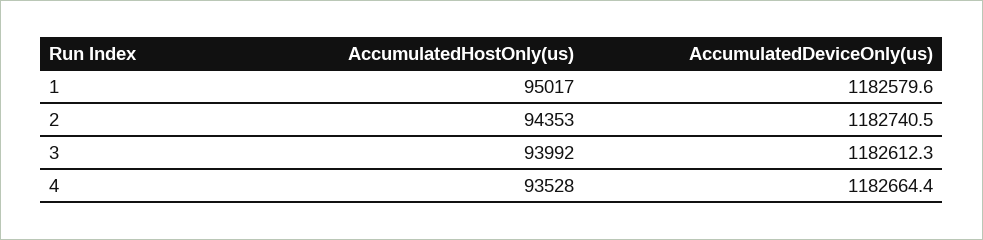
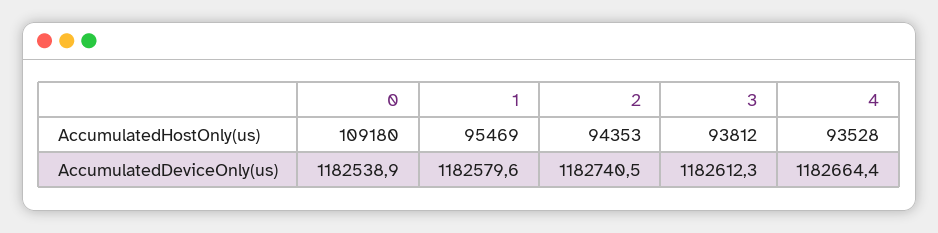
AccumulatedHostOnly(us), 1: 95017 -> 95469
AccumulatedHostOnly(us), 3: 93992 -> 93812
AccumulatedHostOnly(us), 0: none -> 109180
AccumulatedDeviceOnly(us), 0: none -> 1182538.9

